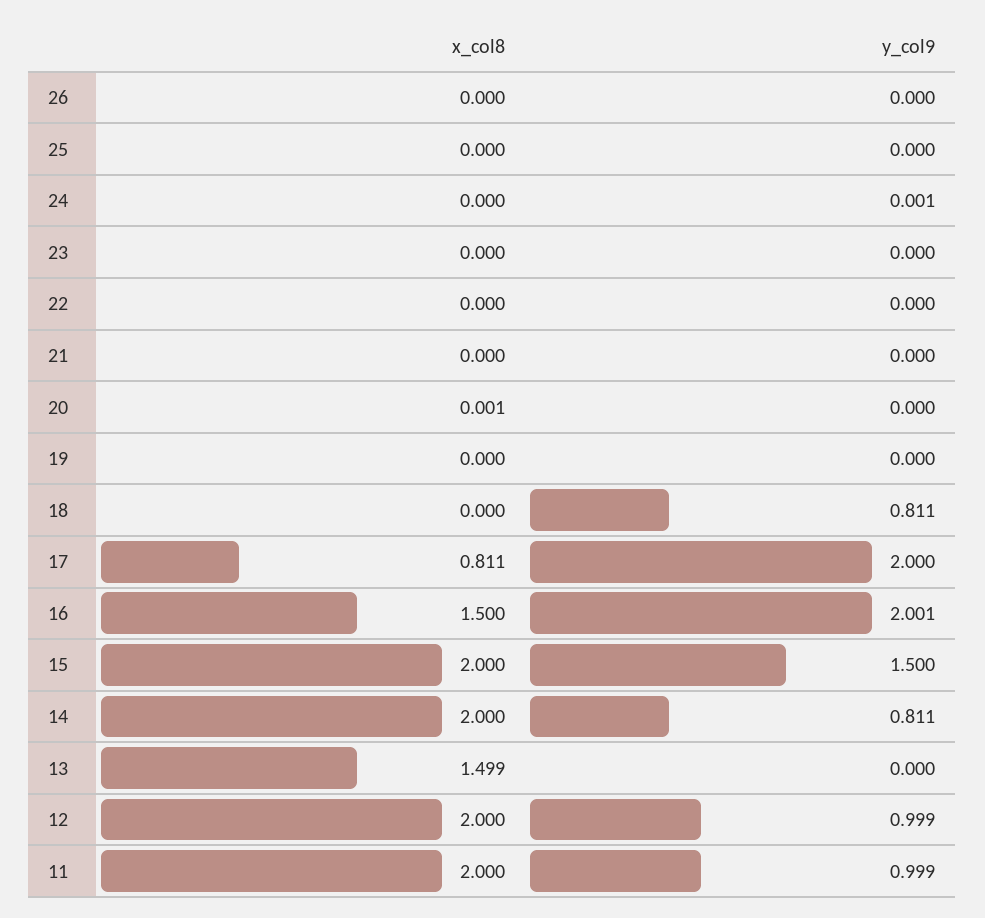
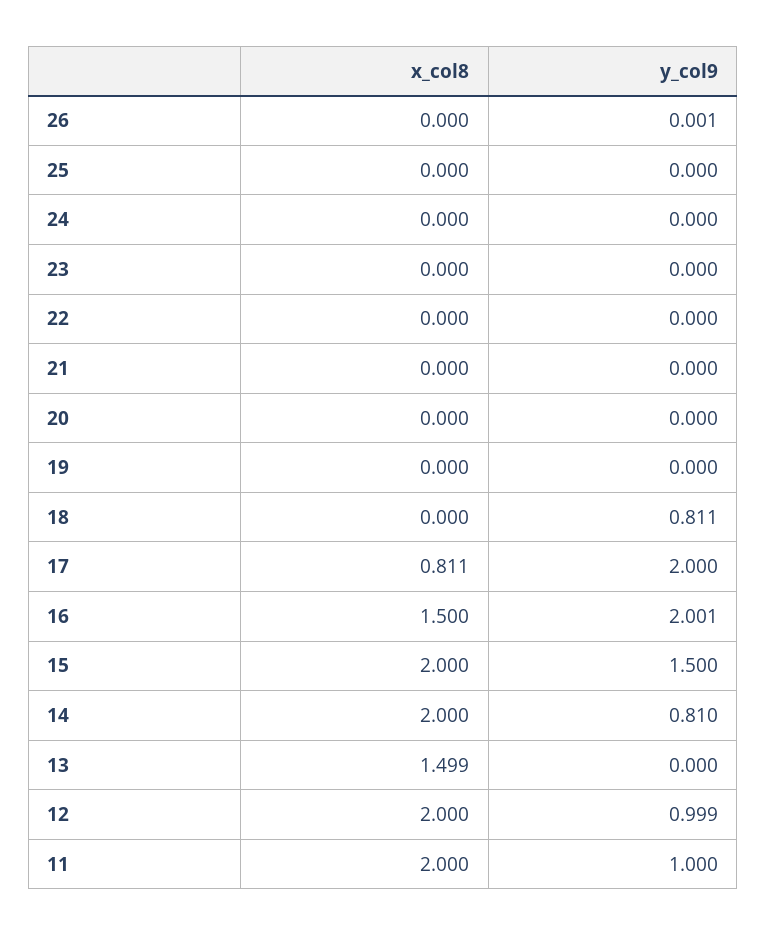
y_col9, 26: 0 -> 0.001
y_col9, 24: 0.001 -> 0
x_col8, 20: 0.001 -> 0
y_col9, 14: 0.811 -> 0.81
y_col9, 11: 0.999 -> 1

